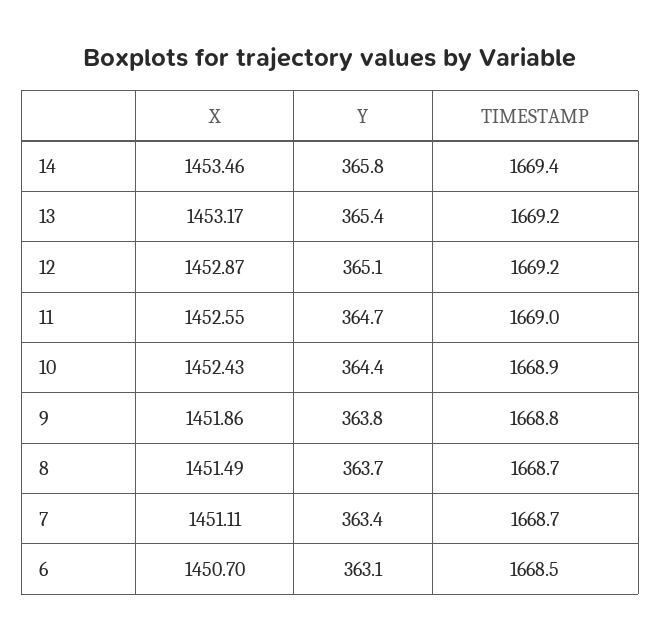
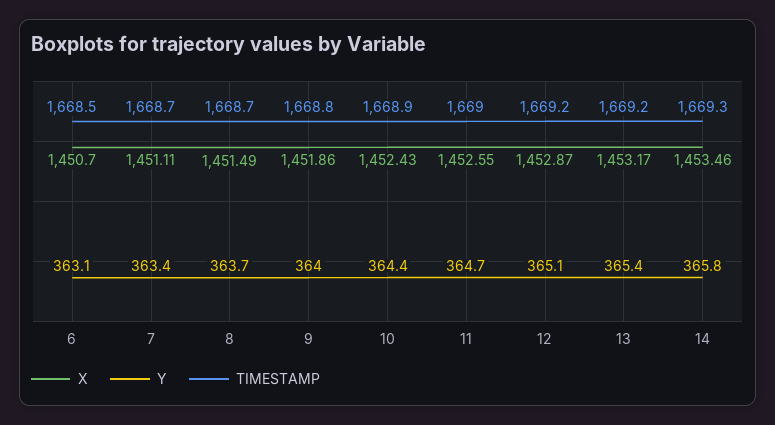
TIMESTAMP, 14: 1669.4 -> 1669.3
Y, 9: 363.8 -> 364

